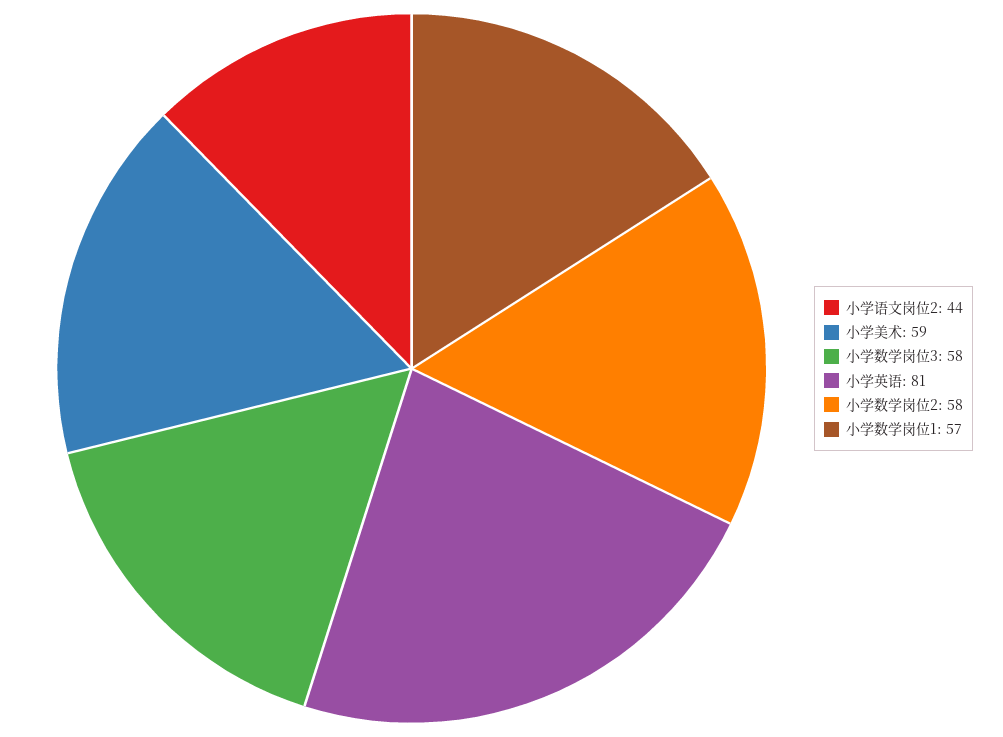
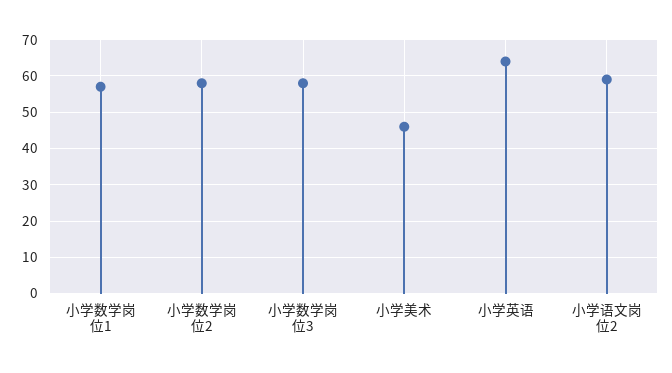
小学语文岗位2: 44 -> 60
小学美术: 59 -> 45
小学英语: 81 -> 65

